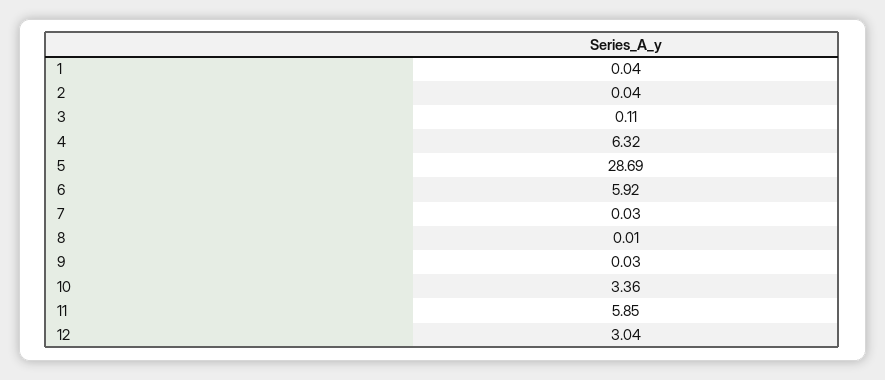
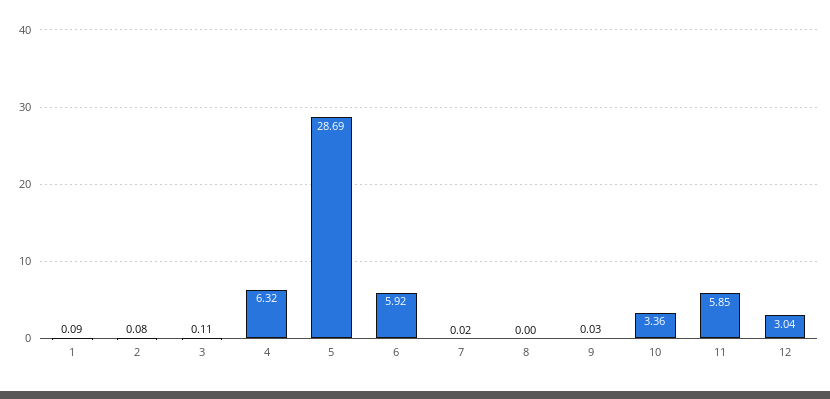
1: 0.04 -> 0.09
2: 0.04 -> 0.08
7: 0.03 -> 0.02
8: 0.01 -> 0

